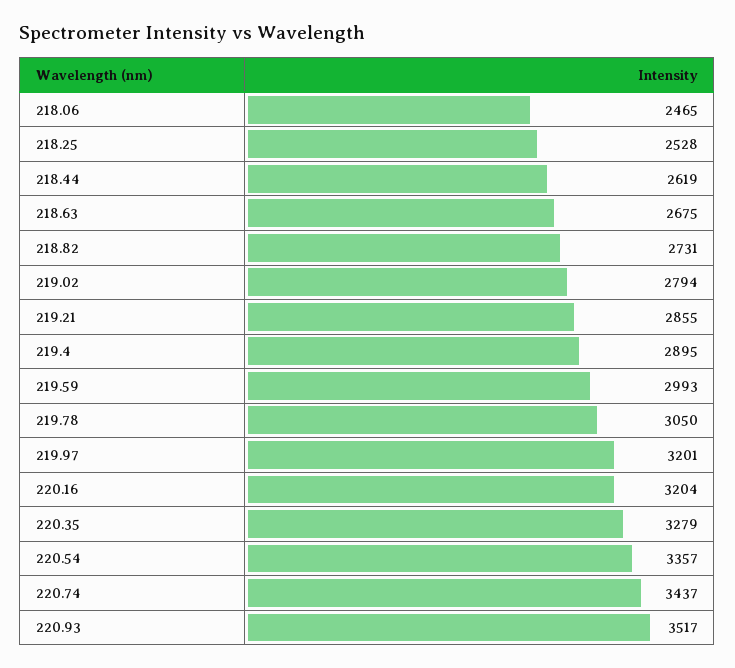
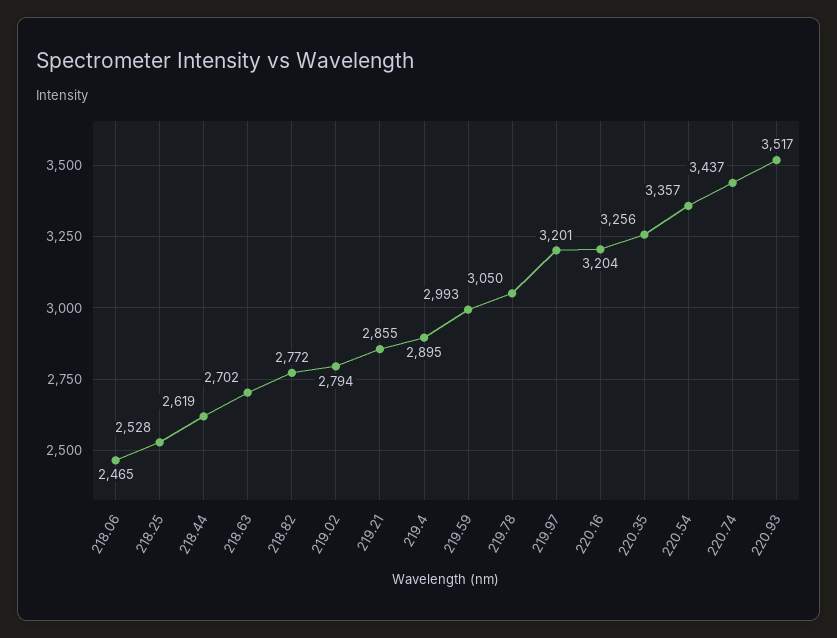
218.63: 2675 -> 2702
218.82: 2731 -> 2772
220.35: 3279 -> 3256

